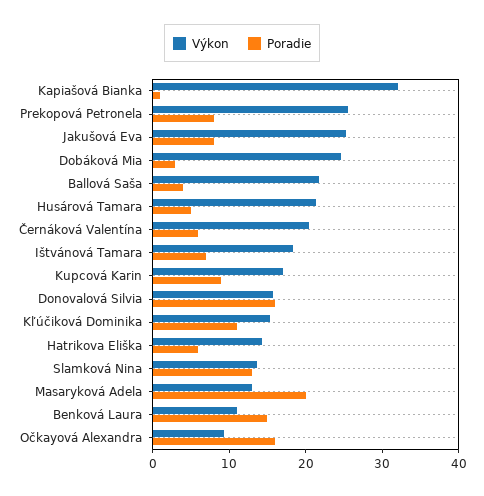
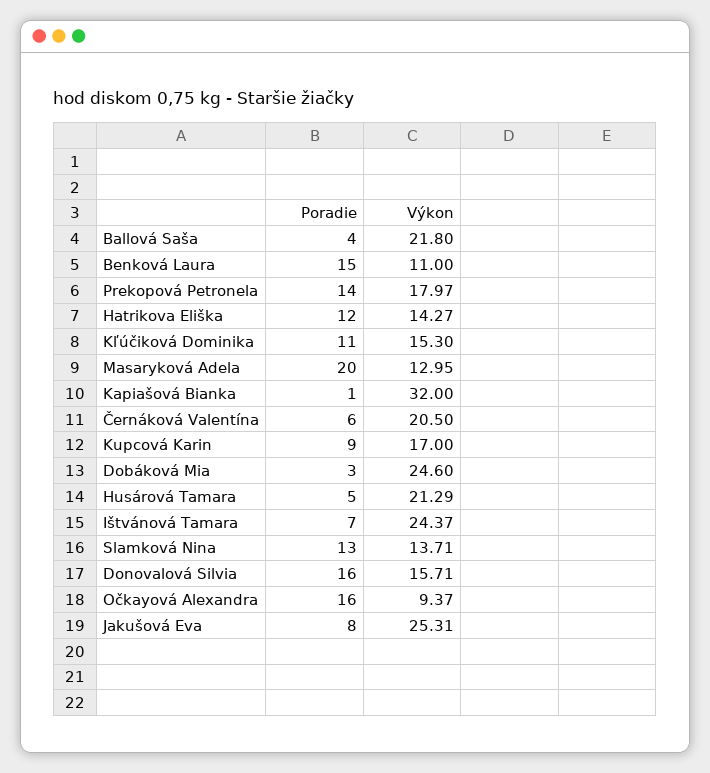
Výkon, Prekopová Petronela: 26 -> 17.97
Poradie, Prekopová Petronela: 8 -> 14
Výkon, Ištvánová Tamara: 18 -> 24.37
Poradie, Hatrikova Eliška: 6 -> 12

